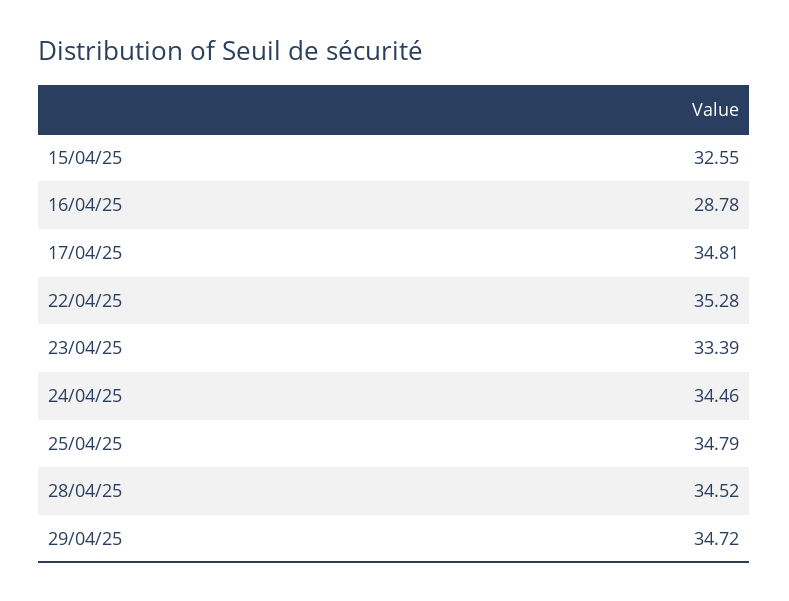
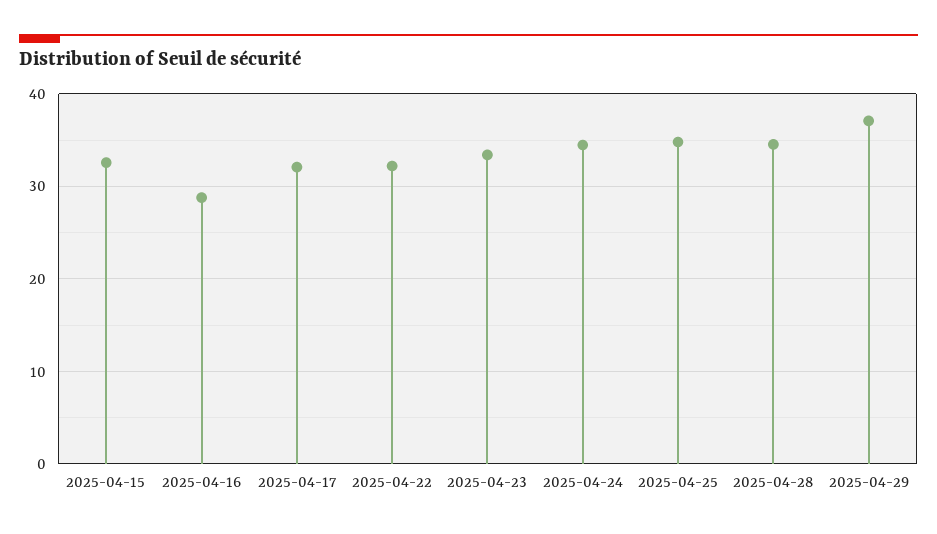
17/04/25: 34.81 -> 32
22/04/25: 35.28 -> 32
29/04/25: 34.72 -> 37

